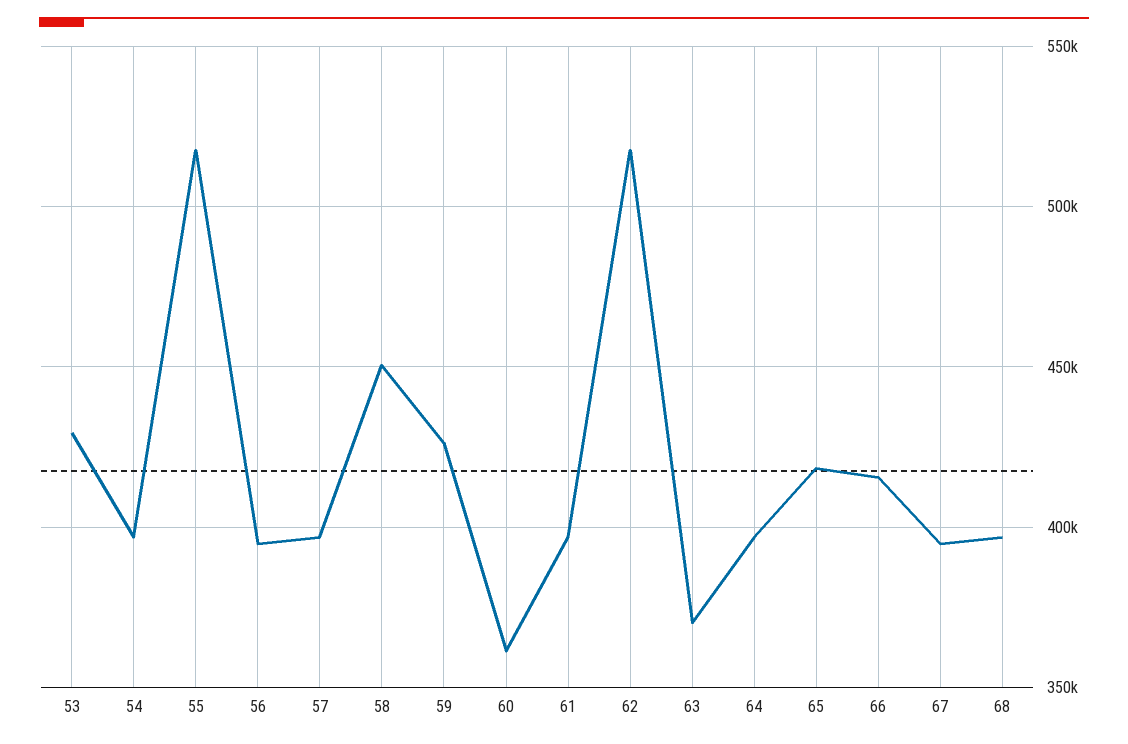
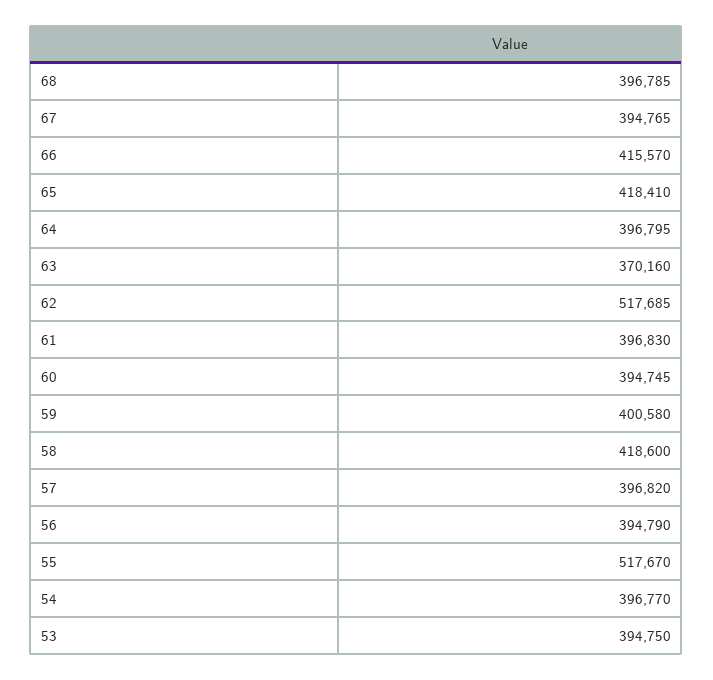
53: 430000 -> 394750
58: 450000 -> 418600
59: 425000 -> 400580
60: 360000 -> 394745

